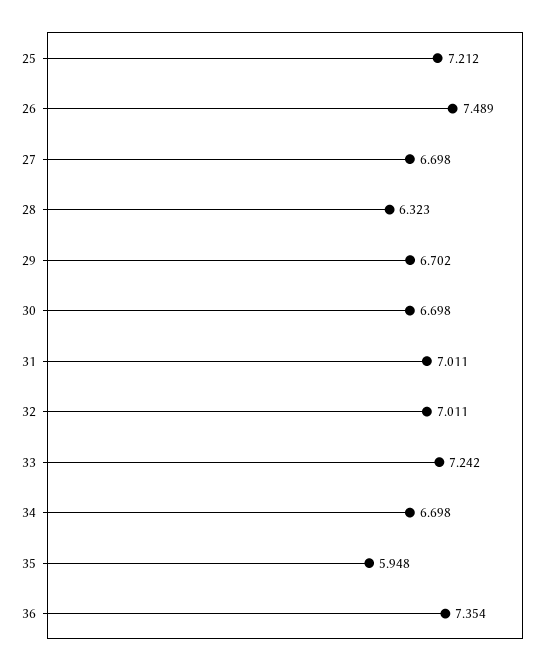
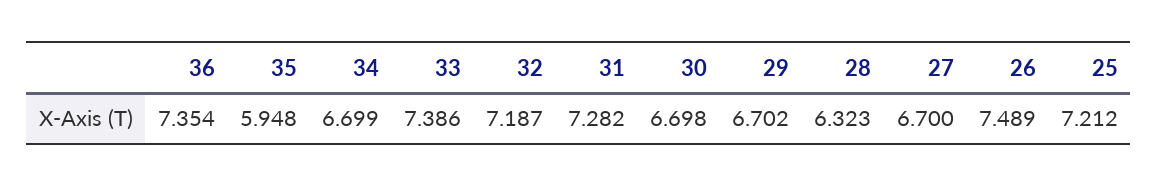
27: 6.698 -> 6.7
31: 7.011 -> 7.282
32: 7.011 -> 7.187
33: 7.242 -> 7.386
34: 6.698 -> 6.699

